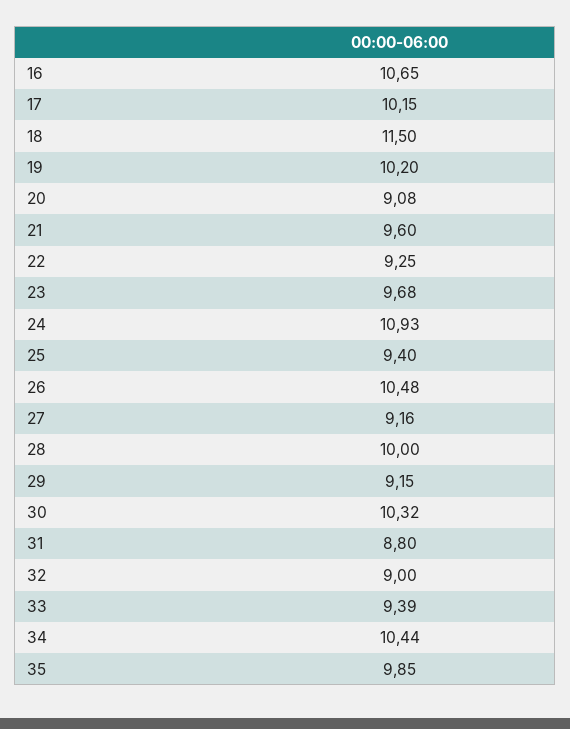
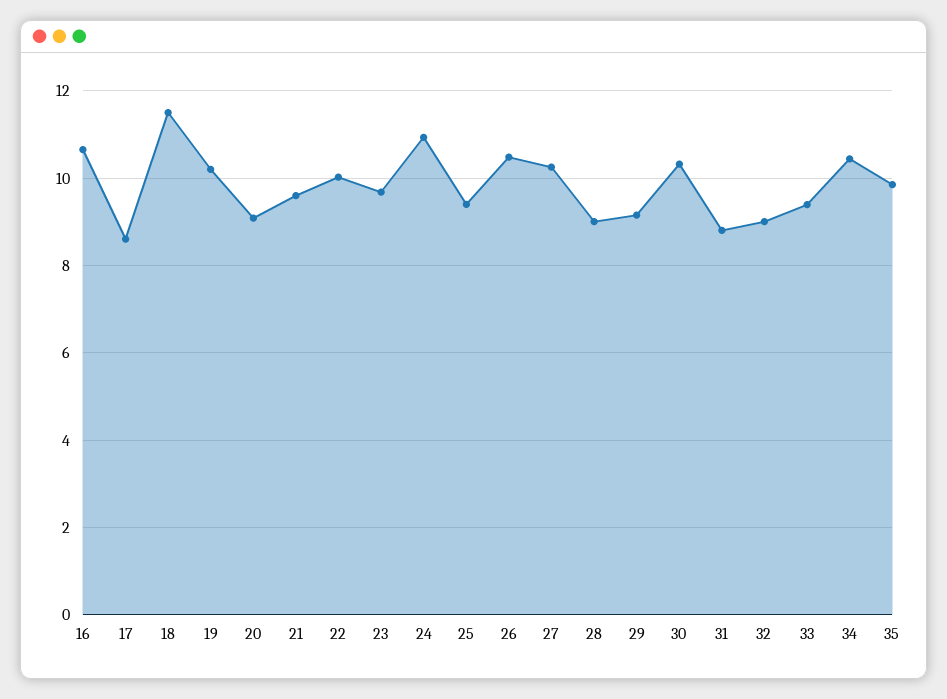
17: 10.15 -> 8.6
22: 9.25 -> 10
27: 9.16 -> 10.2
28: 10 -> 9

